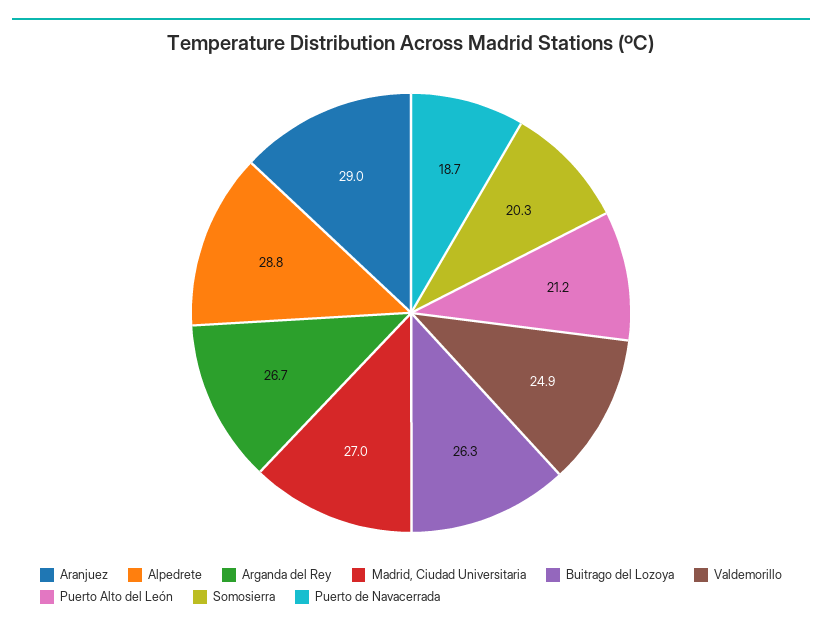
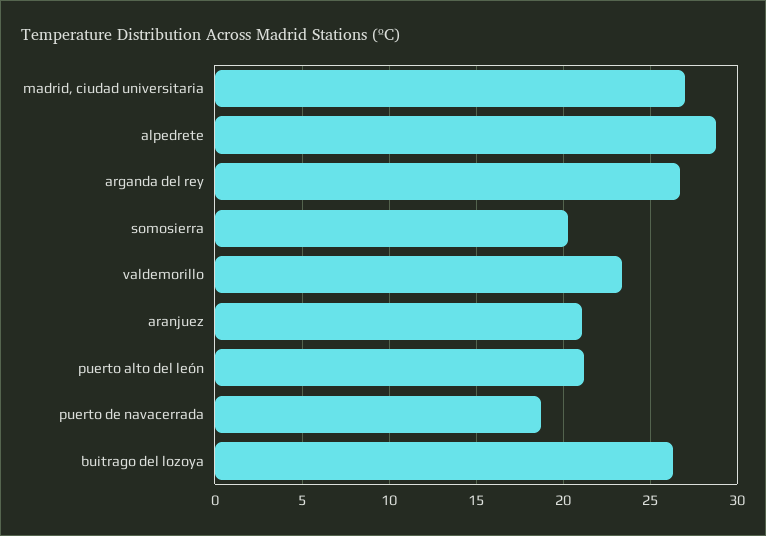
Aranjuez: 29 -> 21
Valdemorillo: 24.9 -> 23.5

